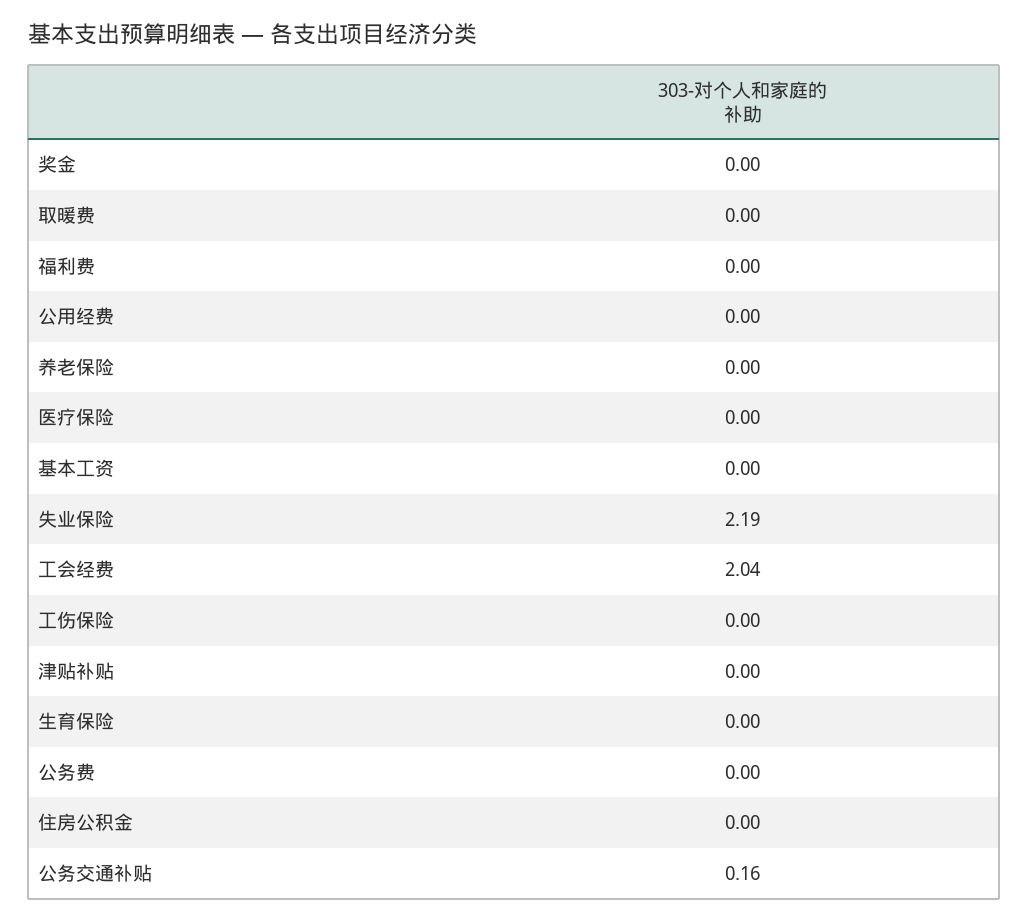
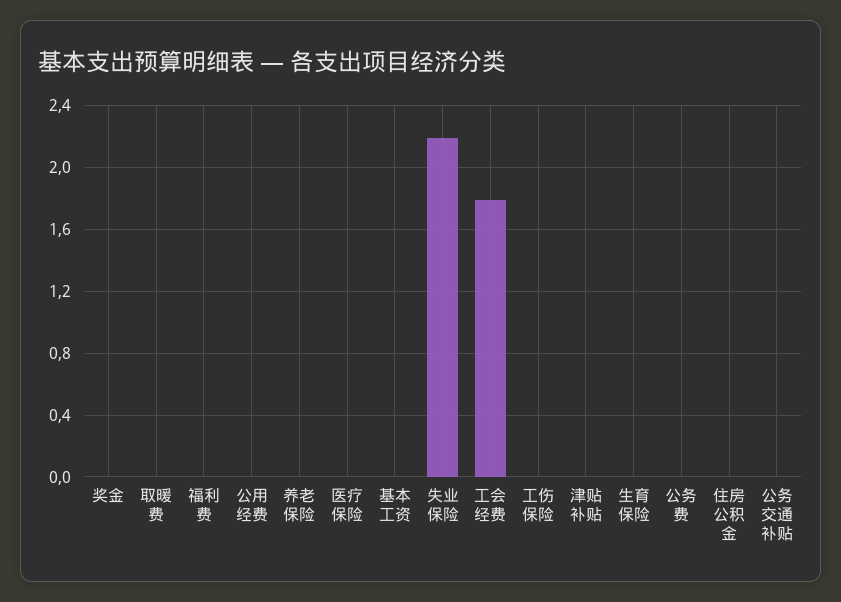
工会经费: 2.04 -> 1.8
公务交通补贴: 0.16 -> 0

